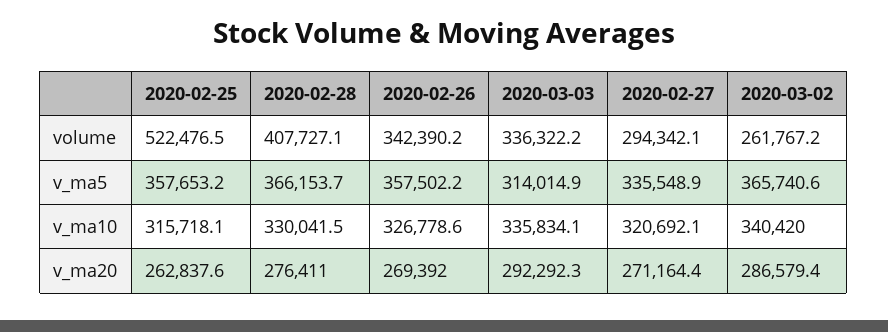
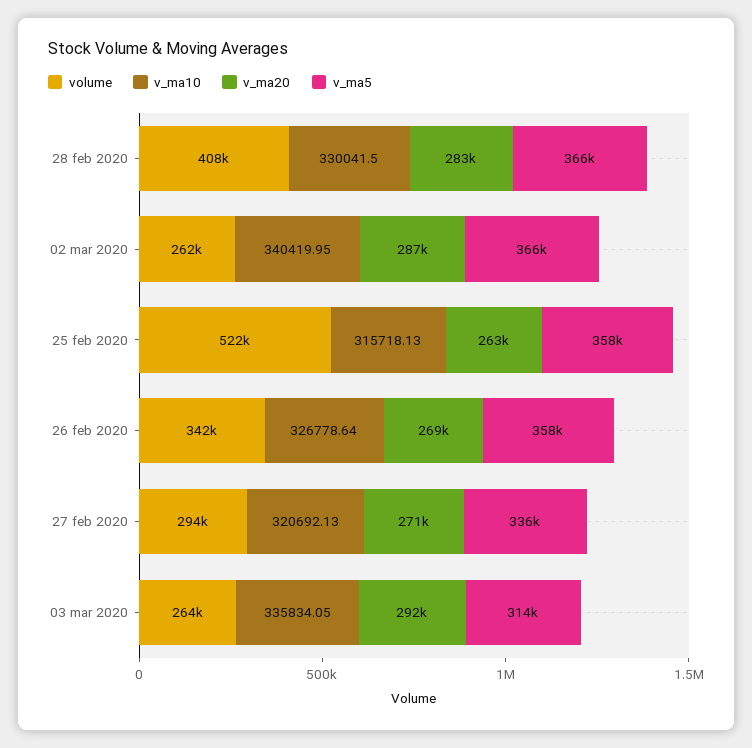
volume, 2020-03-03: 336322.2 -> 264000
v_ma20, 2020-02-28: 276411 -> 283000

